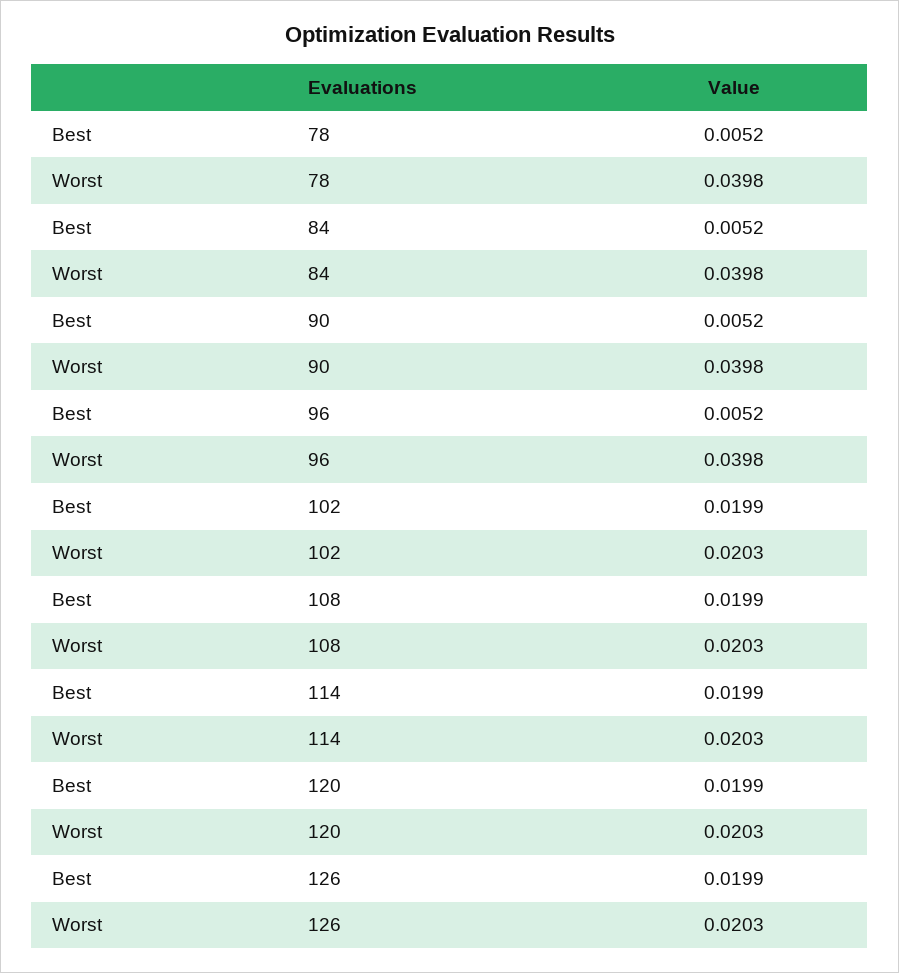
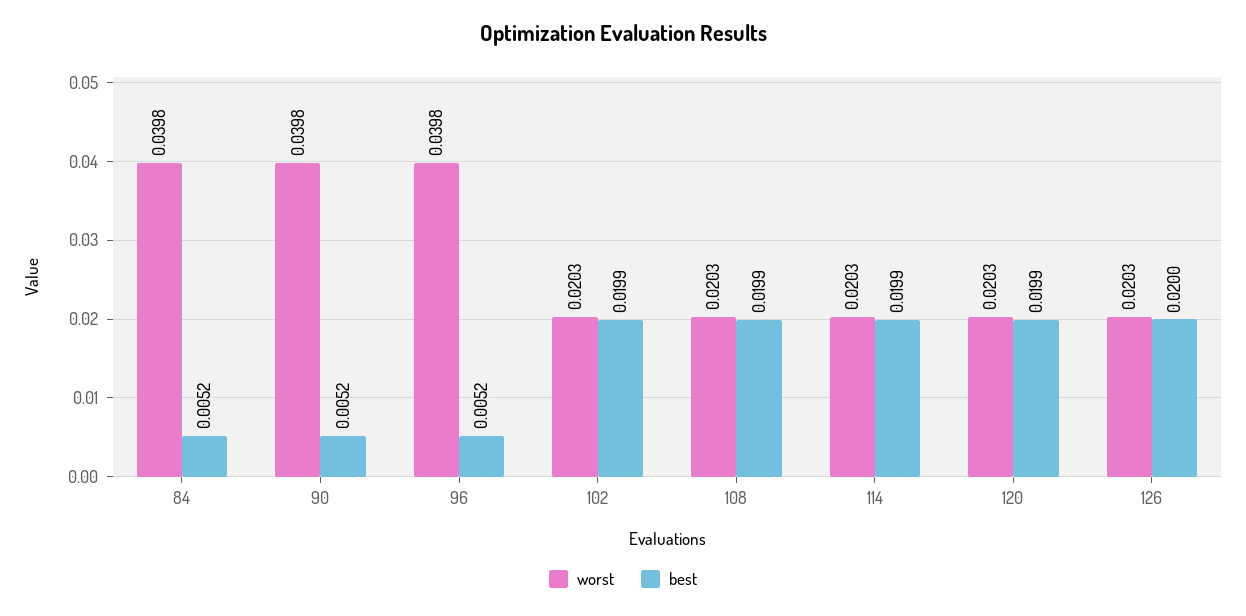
Best, 78: 0.0052 -> none
Worst, 78: 0.0398 -> none
Best, 126: 0.0199 -> 0.02

